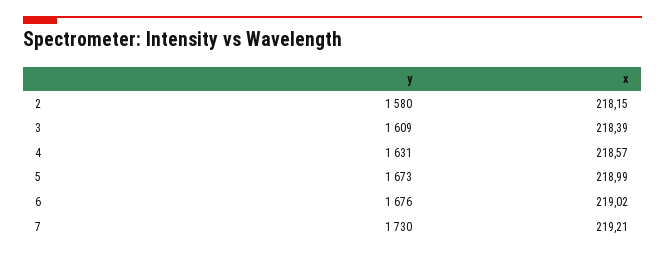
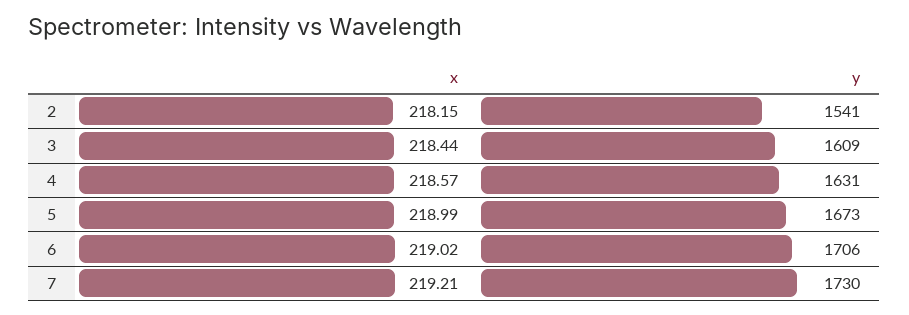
y, 2: 1580 -> 1541
x, 3: 218.39 -> 218.44
y, 6: 1676 -> 1706

